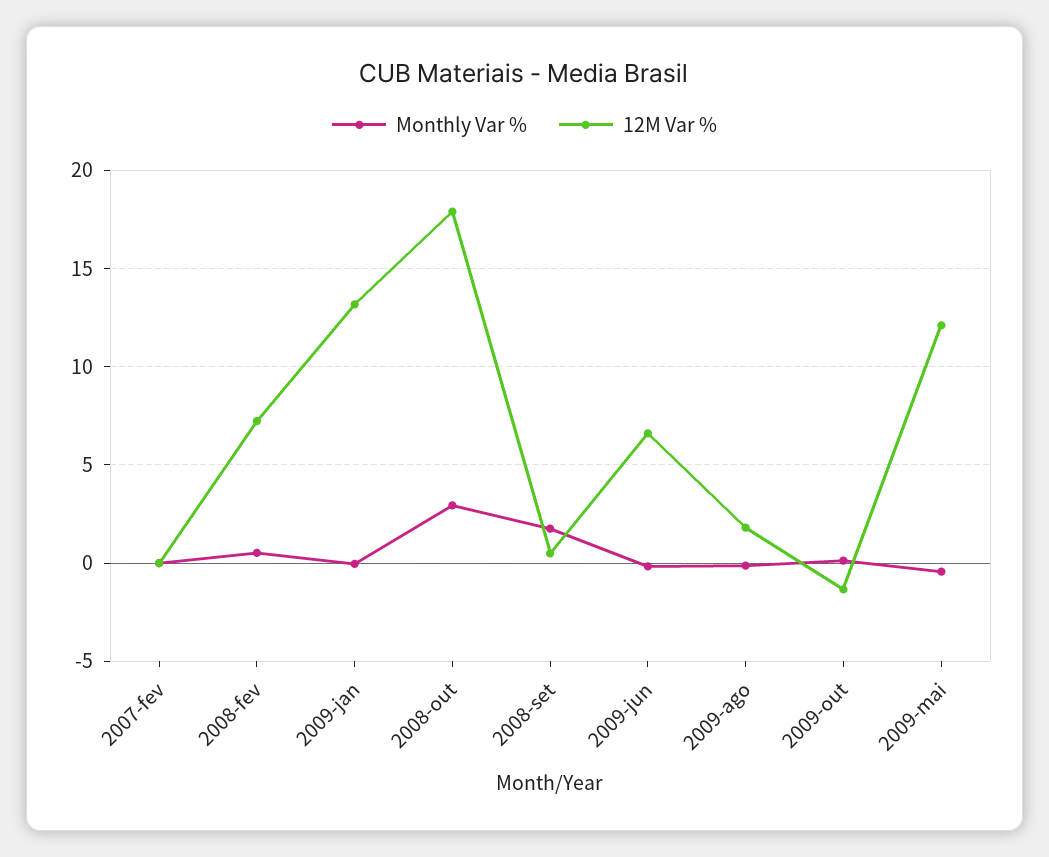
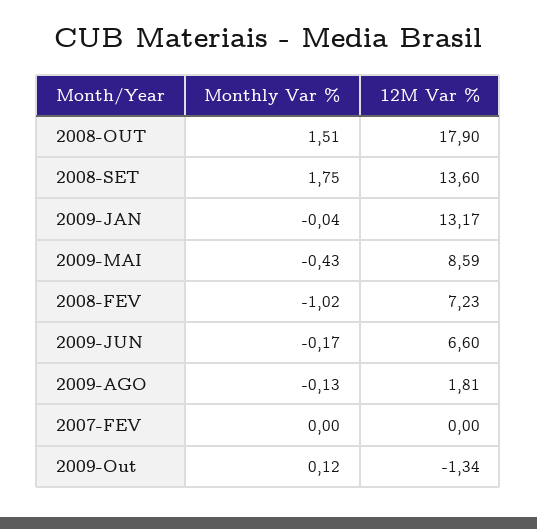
Monthly Var %, 2008-fev: 0.5 -> -1.02
Monthly Var %, 2008-out: 3 -> 1.51
12M Var %, 2008-set: 0.5 -> 13.6
12M Var %, 2009-mai: 12 -> 8.59

